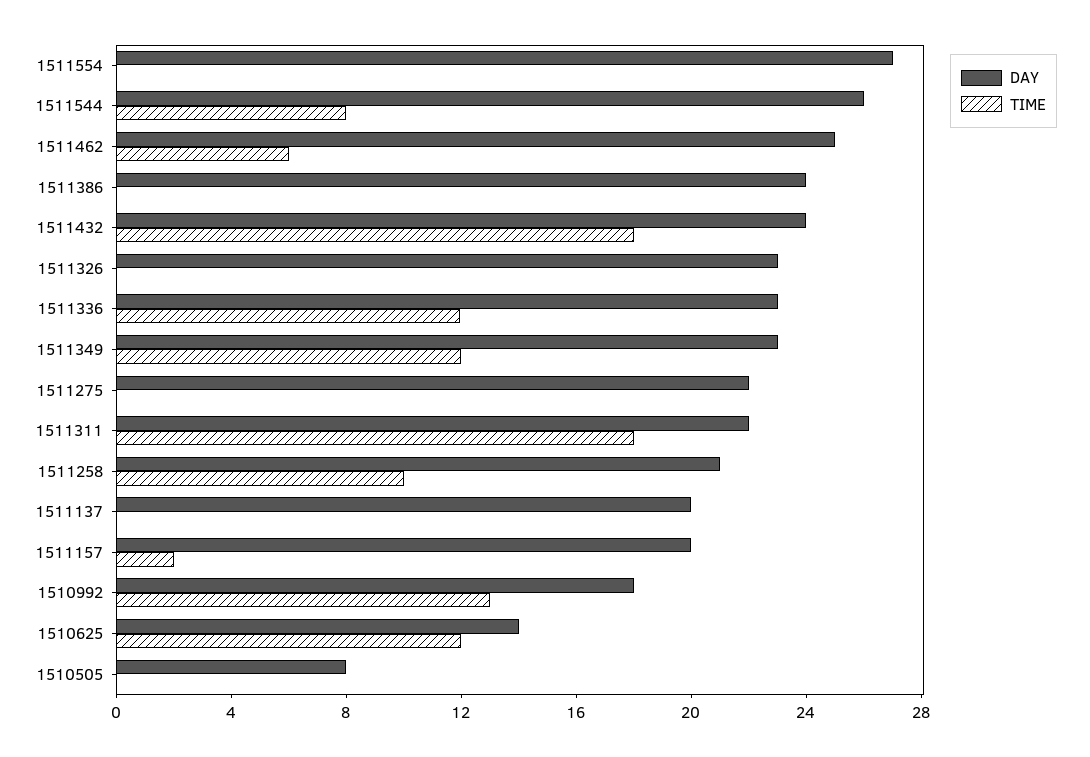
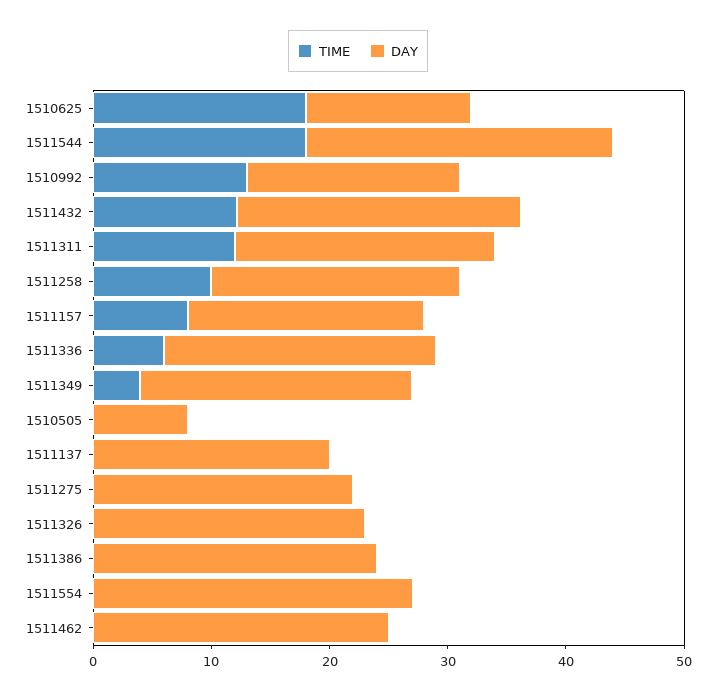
TIME, 1511544: 8 -> 18
TIME, 1511462: 6 -> 0
TIME, 1511432: 18 -> 12
TIME, 1511336: 12 -> 6
TIME, 1511349: 12 -> 4
TIME, 1511311: 18 -> 12
TIME, 1511157: 2 -> 8
TIME, 1510625: 12 -> 18

